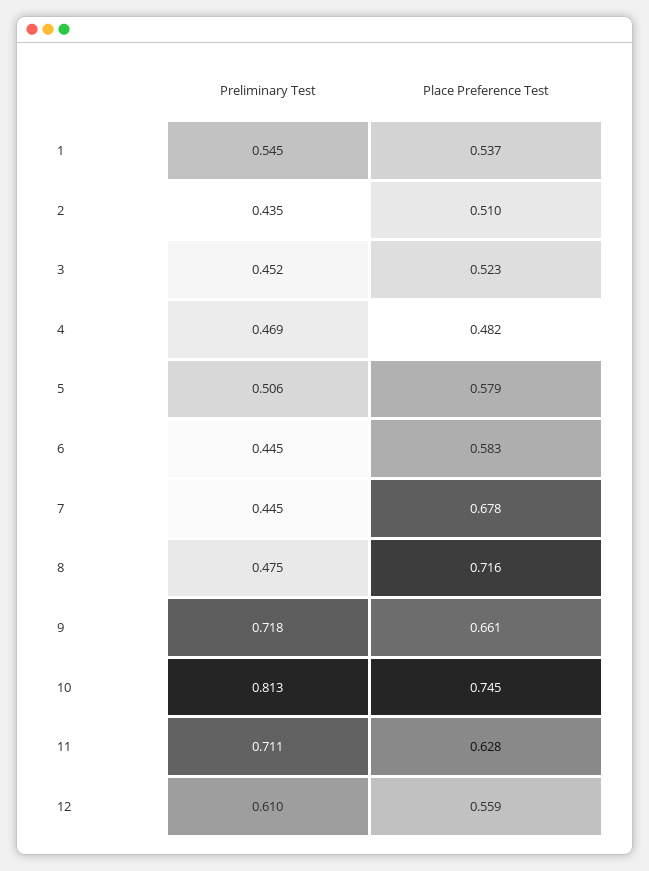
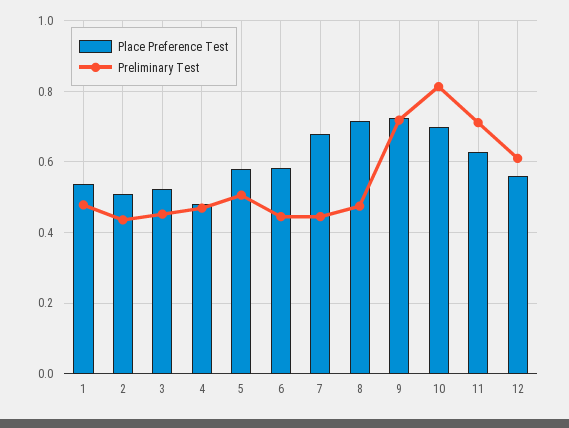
Preliminary Test, 1: 0.545 -> 0.48
Place Preference Test, 9: 0.661 -> 0.72
Place Preference Test, 10: 0.745 -> 0.7

